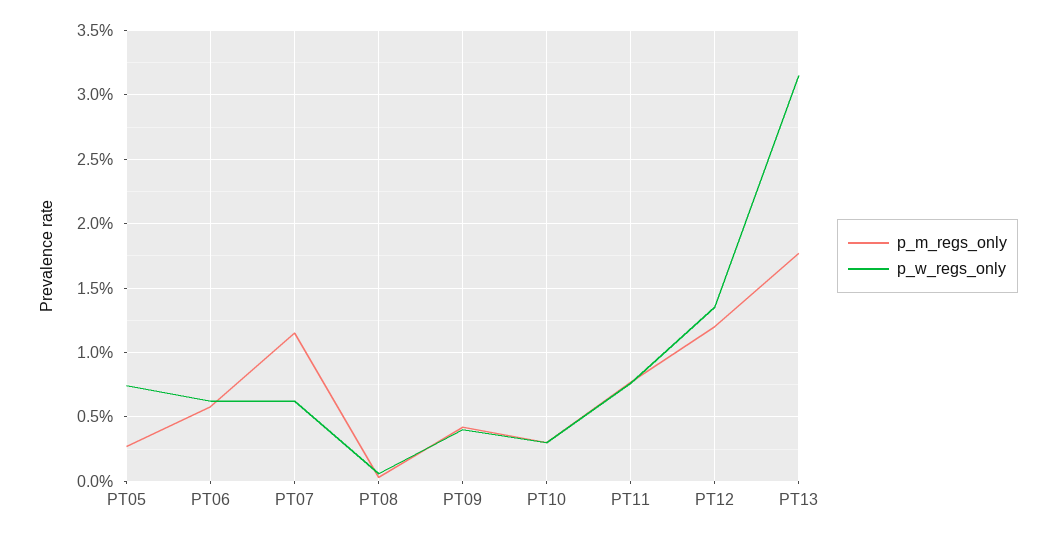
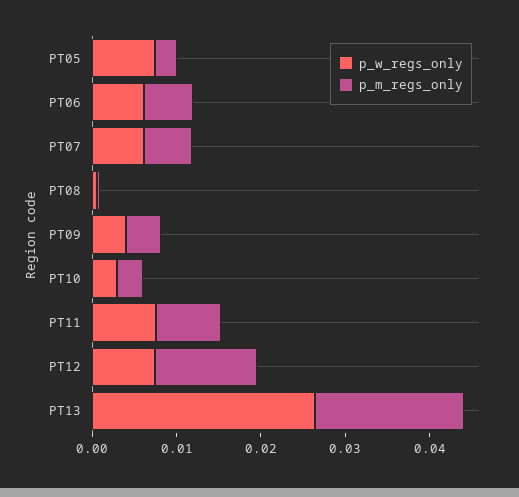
p_m_regs_only, PT07: 0.0115 -> 0.006
p_w_regs_only, PT12: 0.0135 -> 0.008
p_w_regs_only, PT13: 0.0315 -> 0.026

